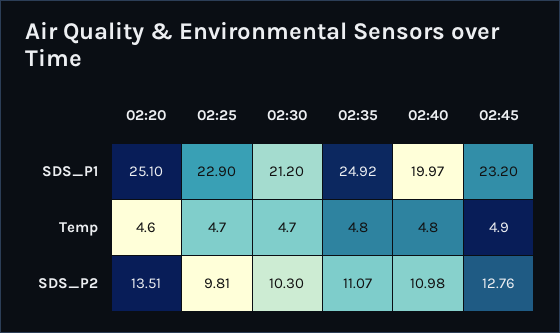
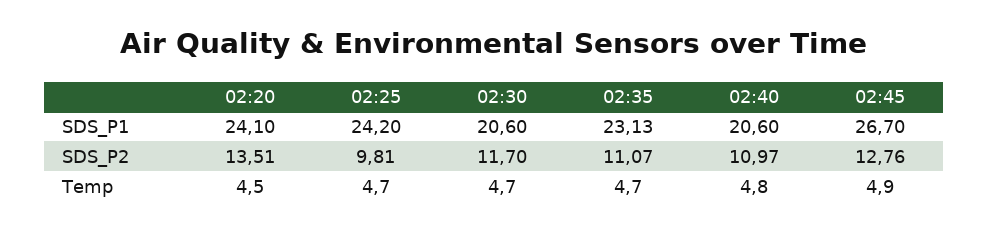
02:20, SDS_P1: 25.1 -> 24.1
02:25, SDS_P1: 22.9 -> 24.2
02:30, SDS_P1: 21.2 -> 20.6
02:35, SDS_P1: 24.92 -> 23.13
02:40, SDS_P1: 19.97 -> 20.6
02:45, SDS_P1: 23.2 -> 26.7
02:20, Temp: 4.6 -> 4.5
02:35, Temp: 4.8 -> 4.7
02:30, SDS_P2: 10.3 -> 11.7
02:40, SDS_P2: 10.98 -> 10.97

